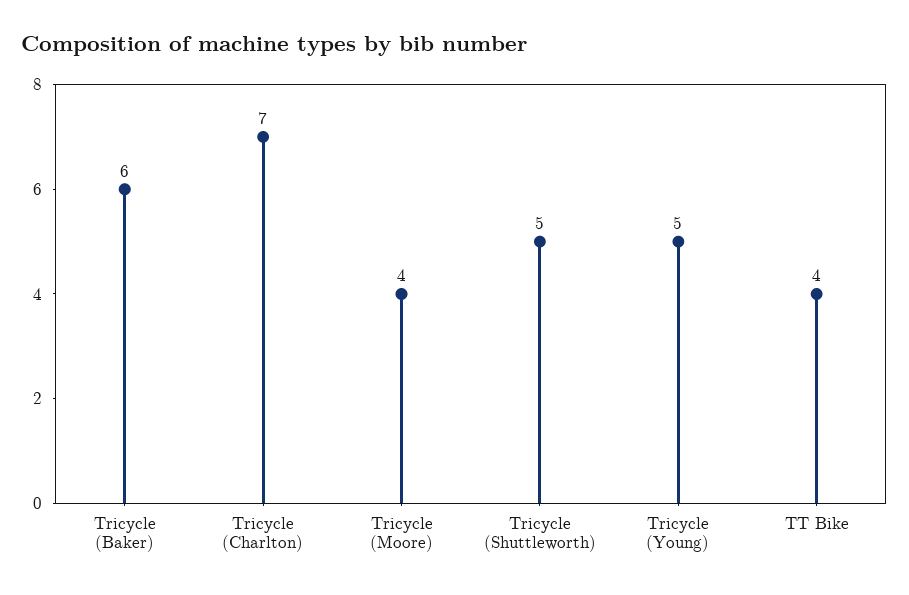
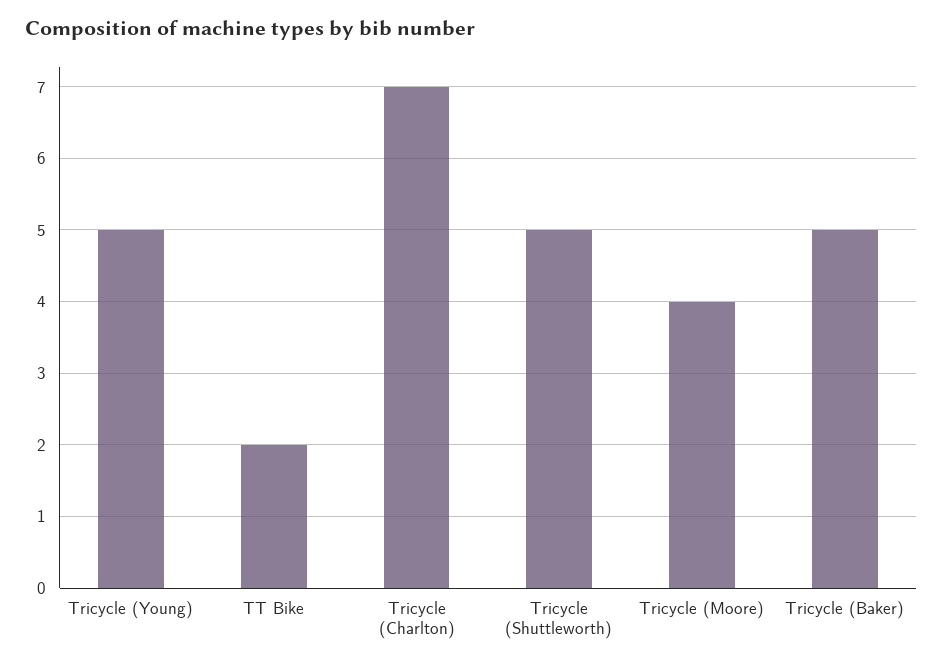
Tricycle (Baker): 6 -> 5
TT Bike: 4 -> 2

